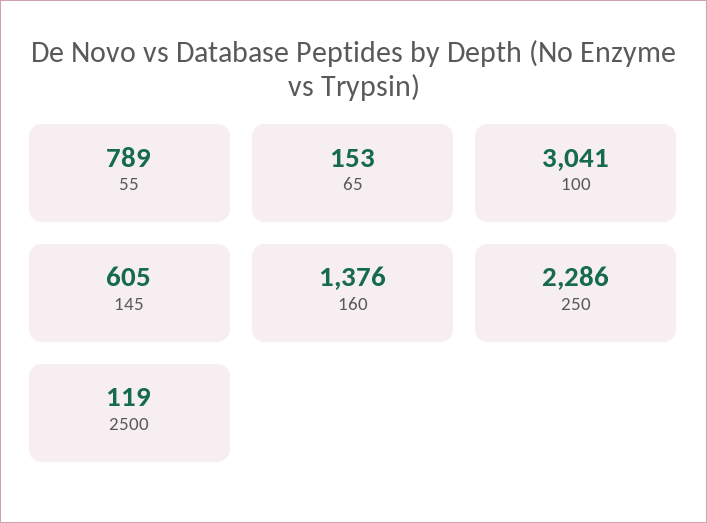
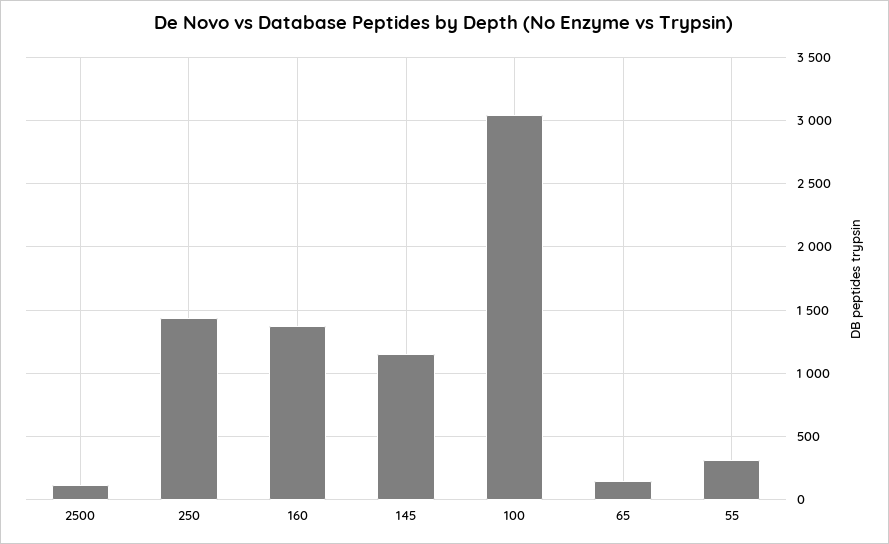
55: 789 -> 300
145: 605 -> 1150
250: 2286 -> 1450

